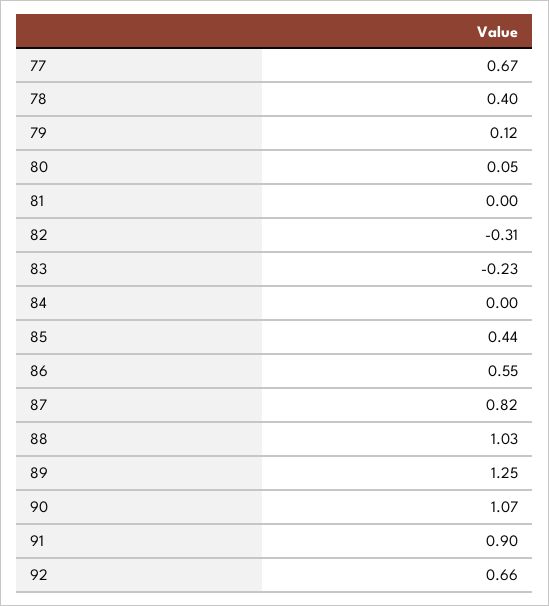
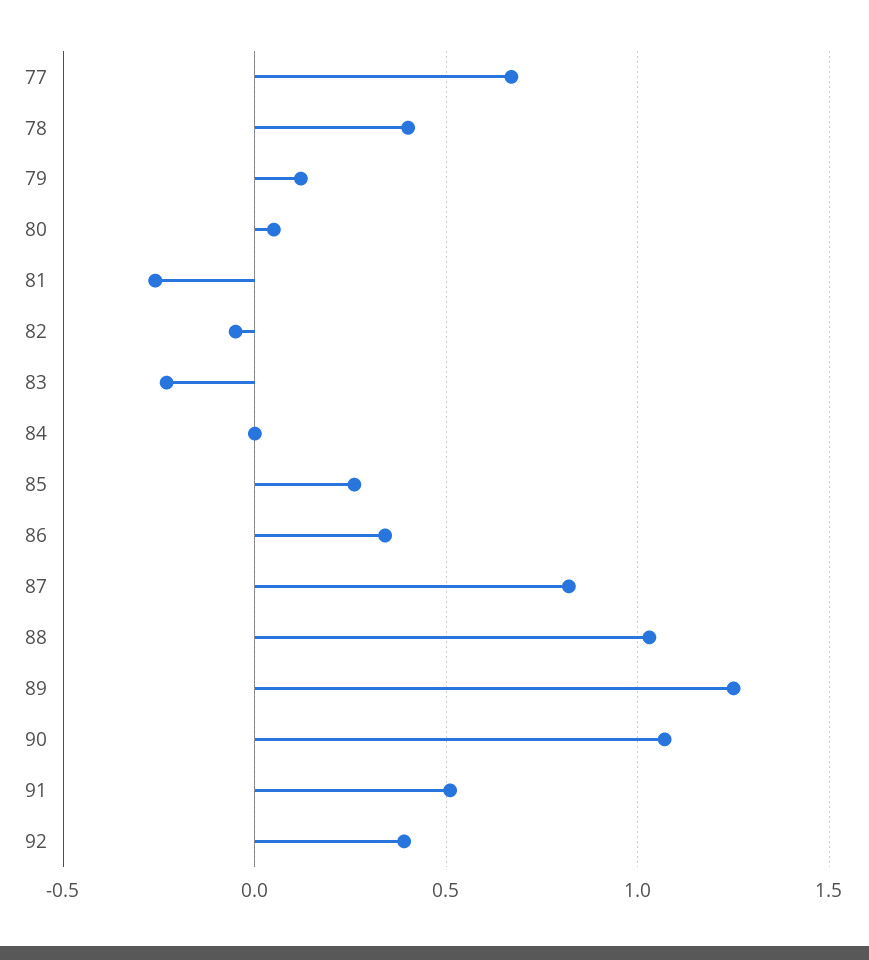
81: 0 -> -0.25
82: -0.31 -> -0.05
85: 0.44 -> 0.25
86: 0.55 -> 0.35
91: 0.9 -> 0.5
92: 0.66 -> 0.4

